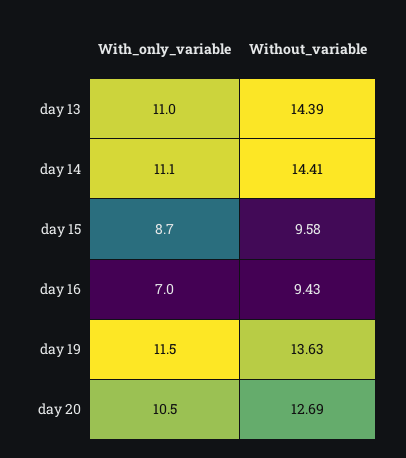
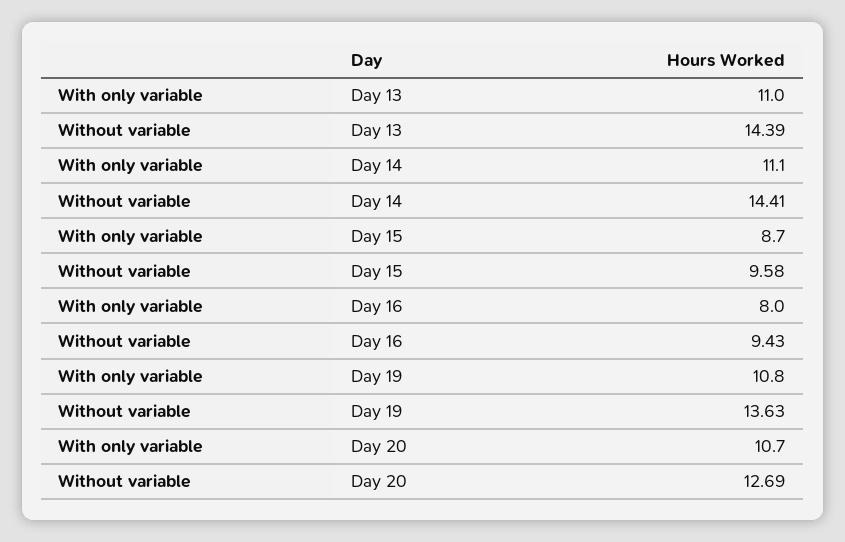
With_only_variable, day 16: 7 -> 8
With_only_variable, day 19: 11.5 -> 10.8
With_only_variable, day 20: 10.5 -> 10.7

